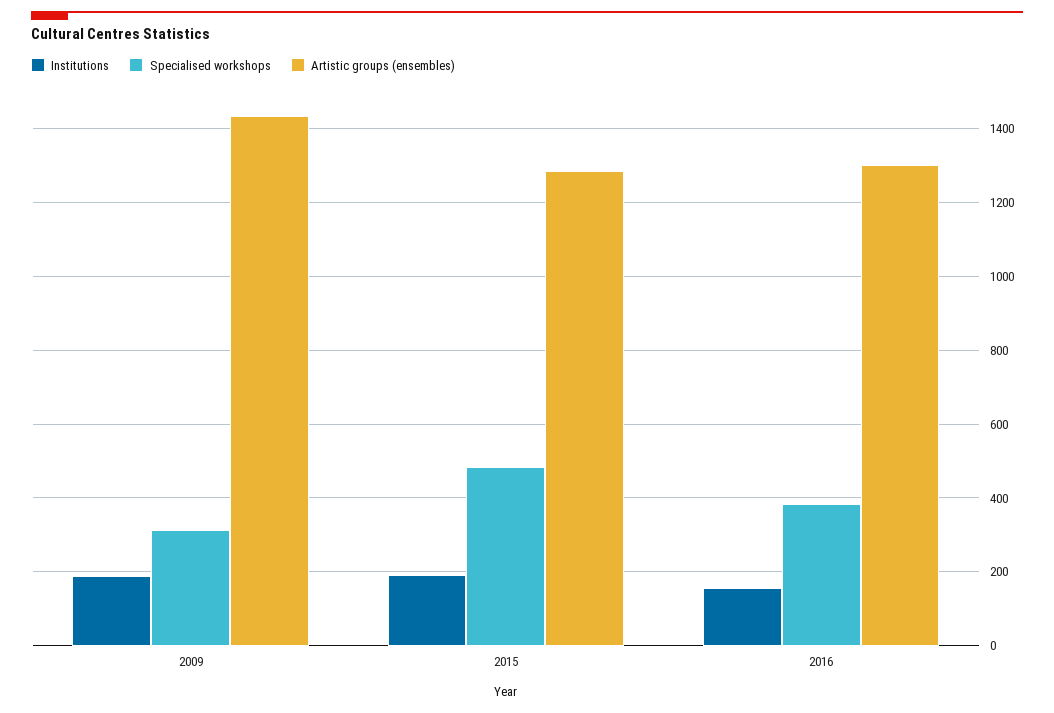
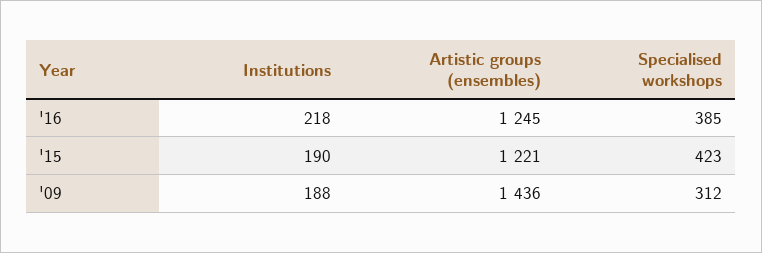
Specialised workshops, 2015: 480 -> 423
Artistic groups (ensembles), 2015: 1280 -> 1221
Institutions, 2016: 160 -> 218
Artistic groups (ensembles), 2016: 1300 -> 1245

